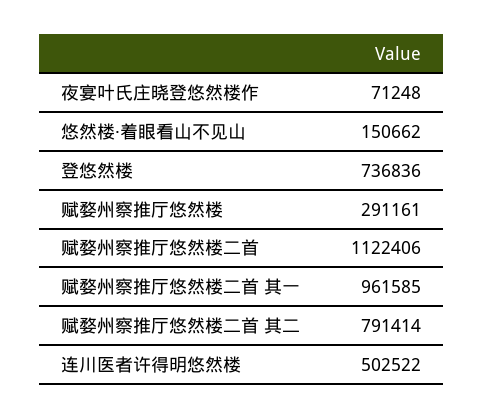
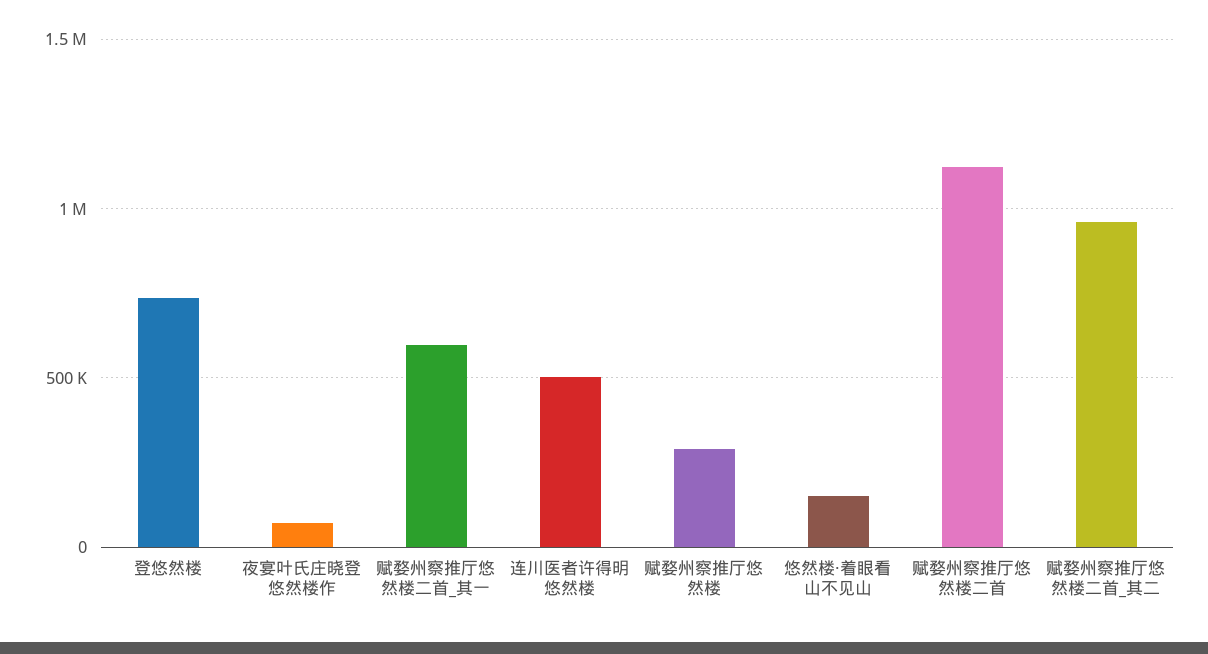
赋婺州察推厅悠然楼二首 其一: 961585 -> 600000
赋婺州察推厅悠然楼二首 其二: 791414 -> 950000

